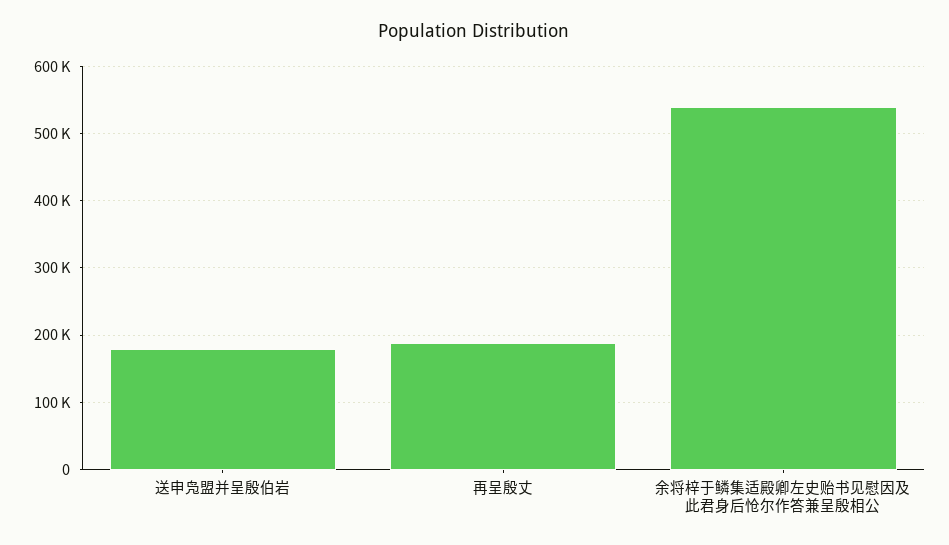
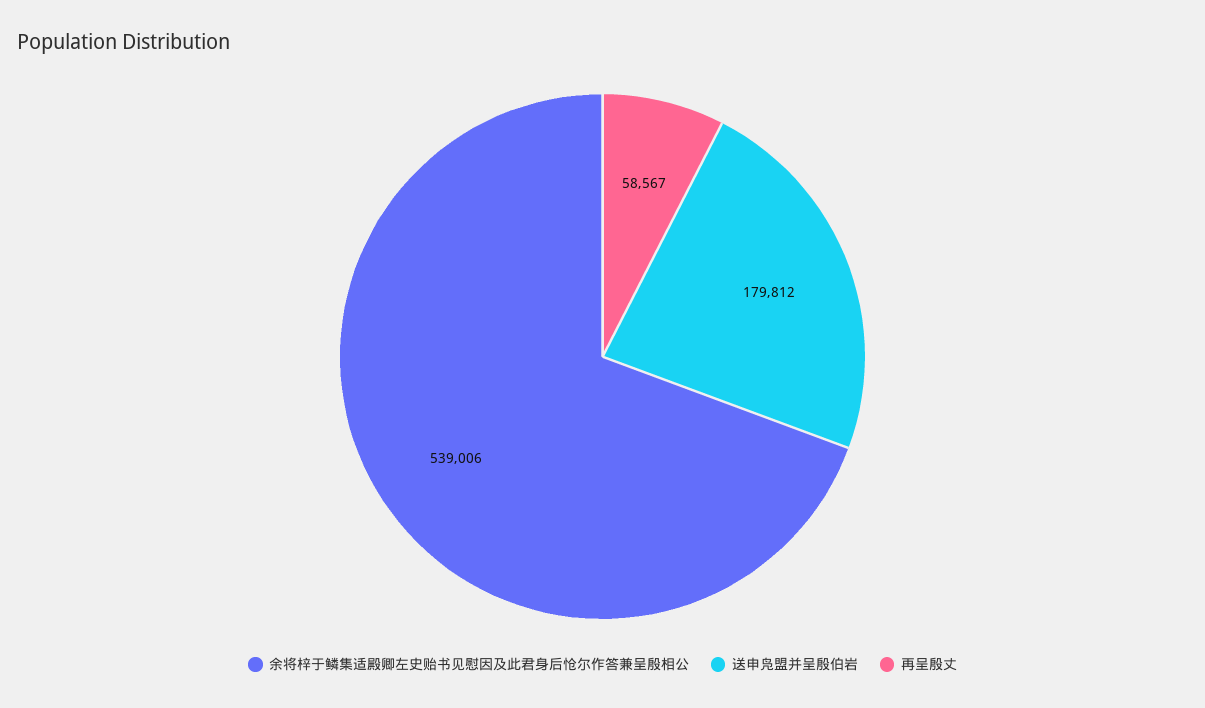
再呈殷丈: 190000 -> 58567

